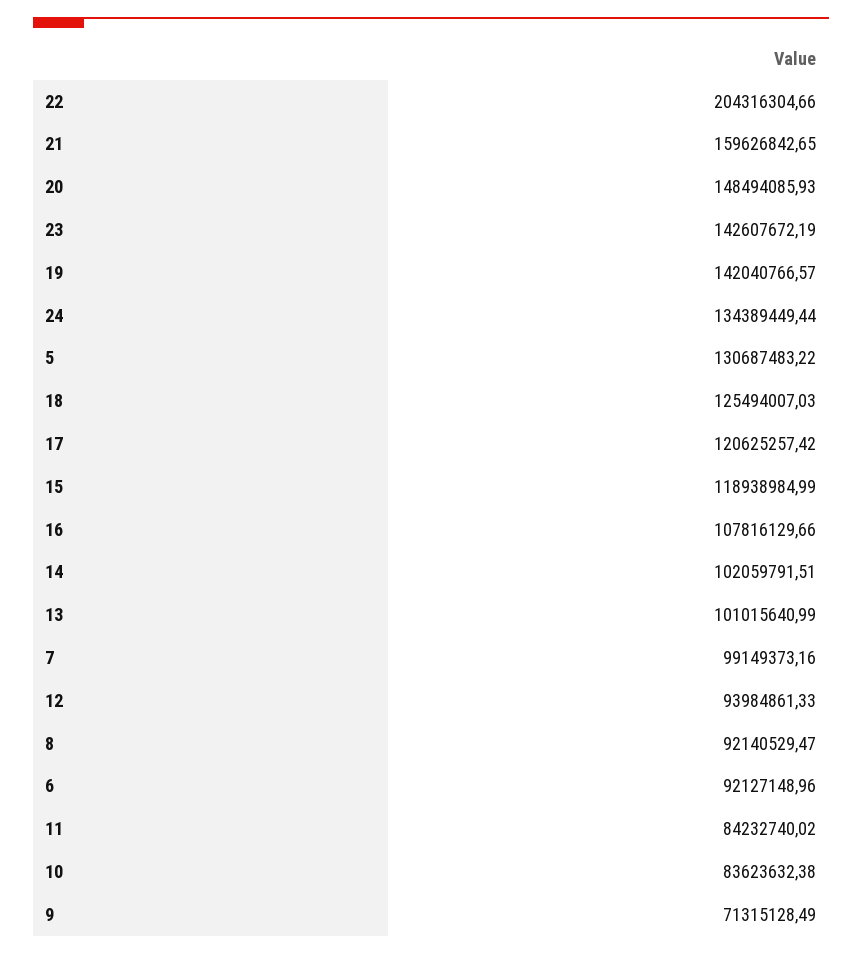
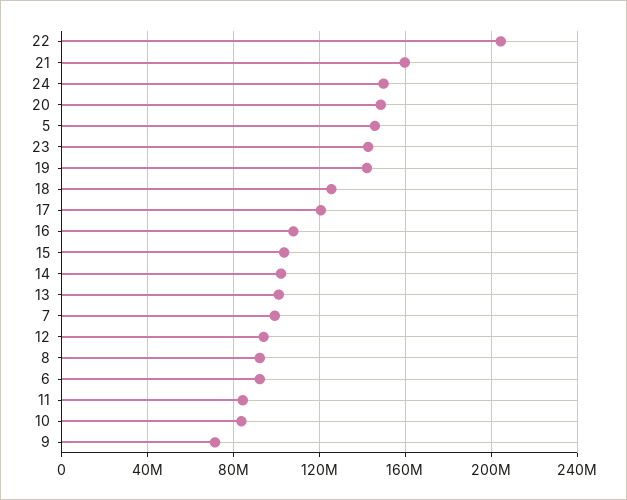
24: 134389449.44 -> 150000000
5: 130687483.22 -> 145000000
15: 118938984.99 -> 105000000

